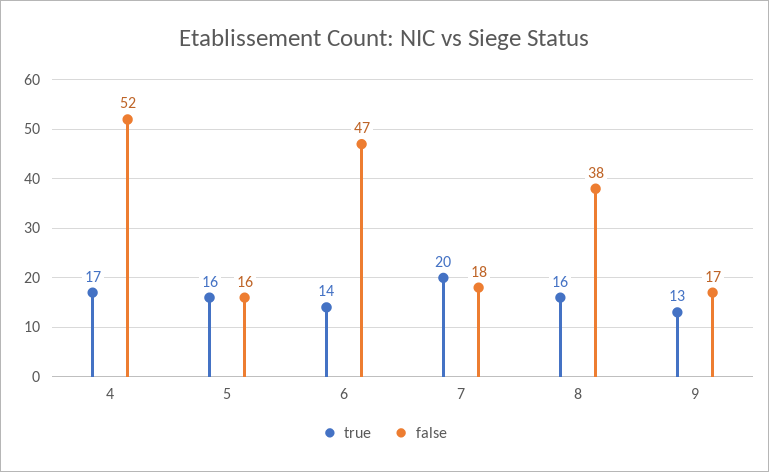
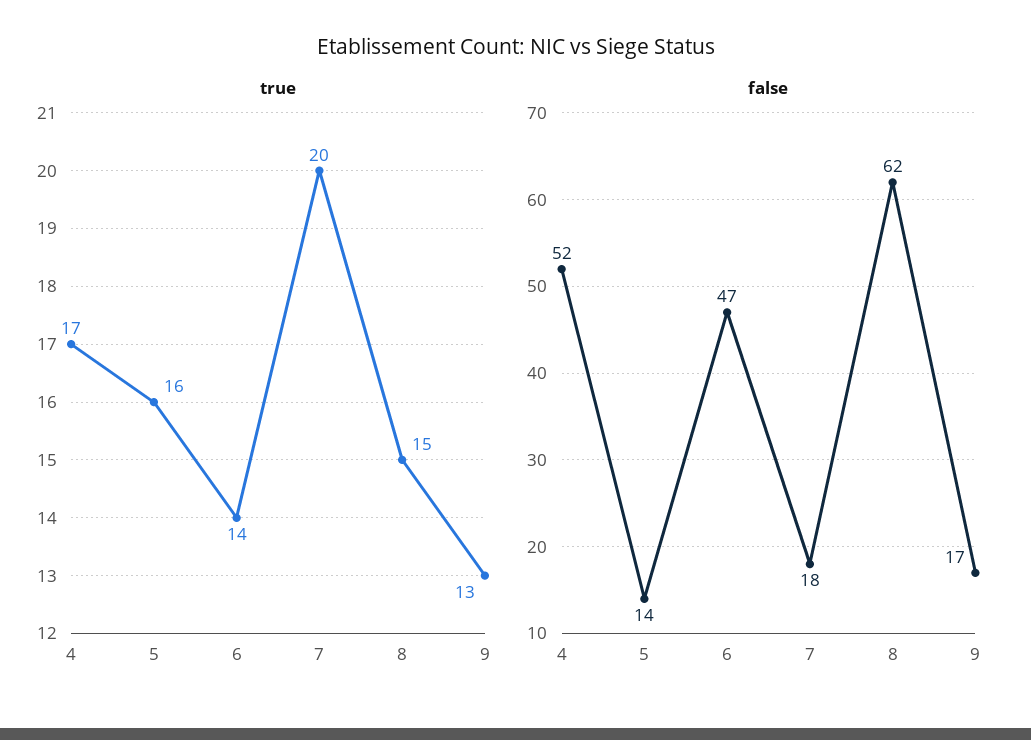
false, 5: 16 -> 14
true, 8: 16 -> 15
false, 8: 38 -> 62

